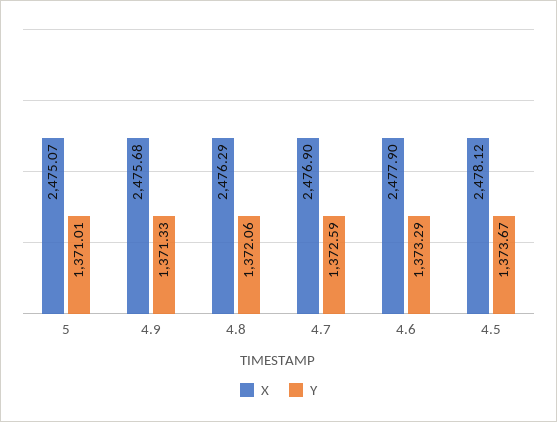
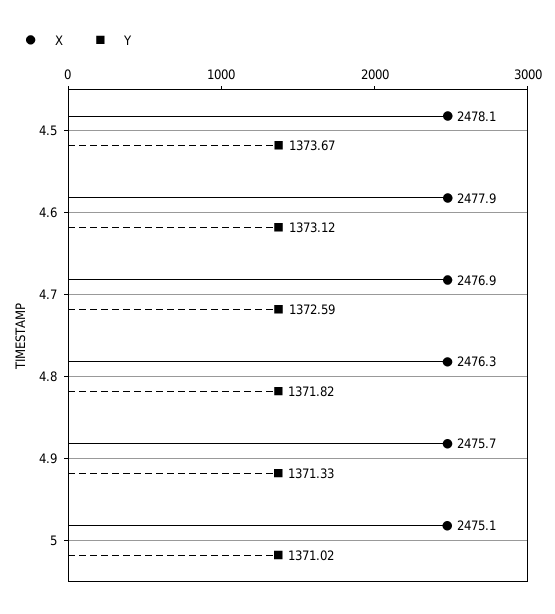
Y, 5: 1371.01 -> 1371.02
Y, 4.8: 1372.06 -> 1371.82
Y, 4.6: 1373.29 -> 1373.12

